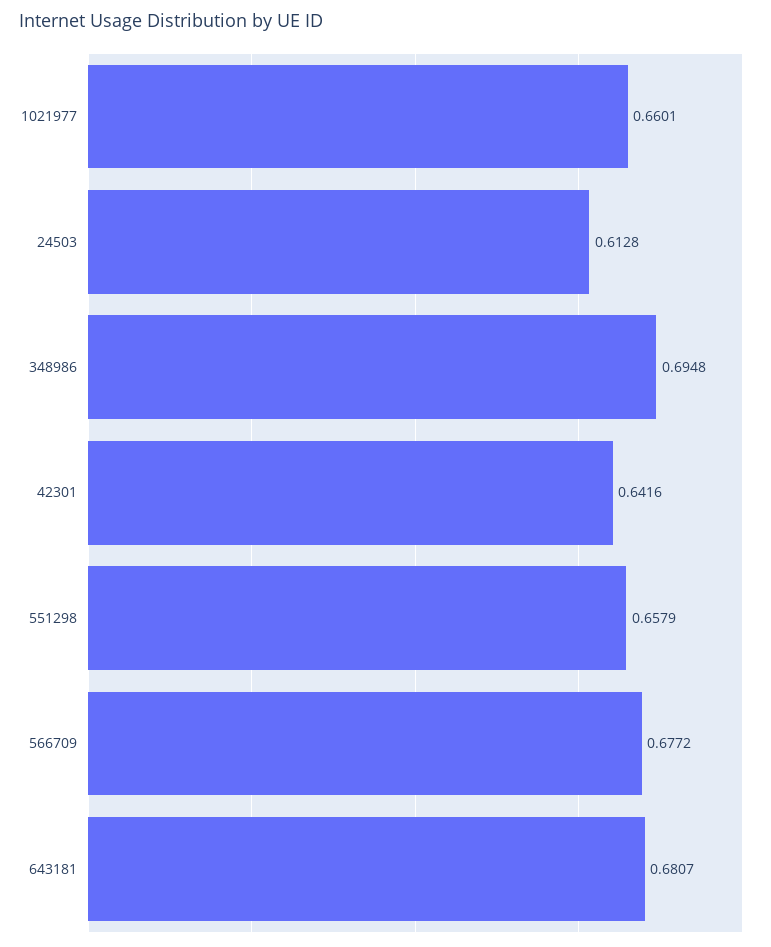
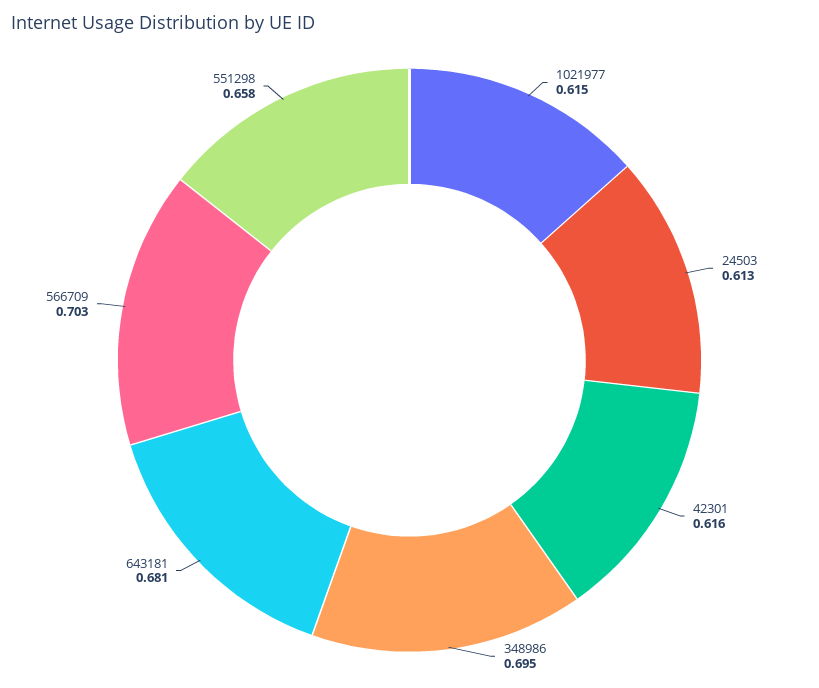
1021977: 0.6601 -> 0.615
42301: 0.6416 -> 0.616
566709: 0.6772 -> 0.703

